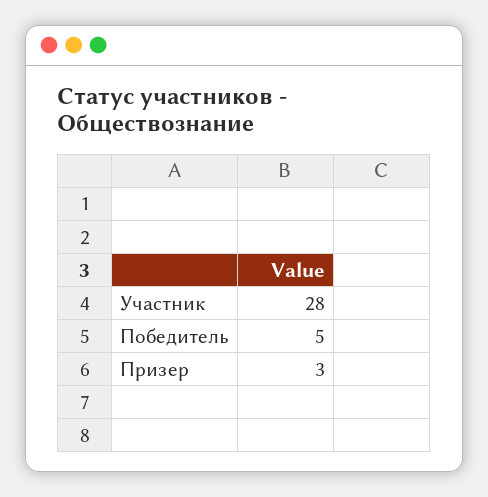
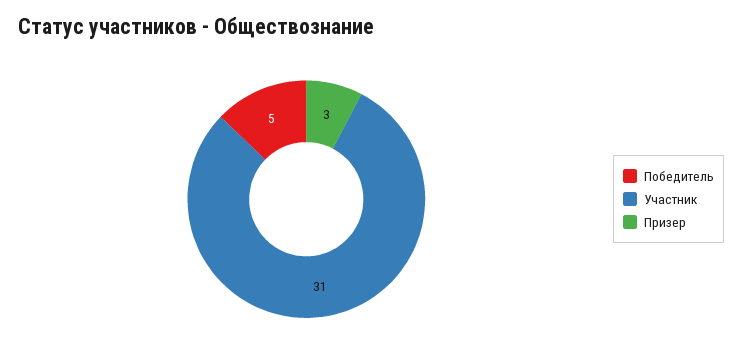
Участник: 28 -> 31

